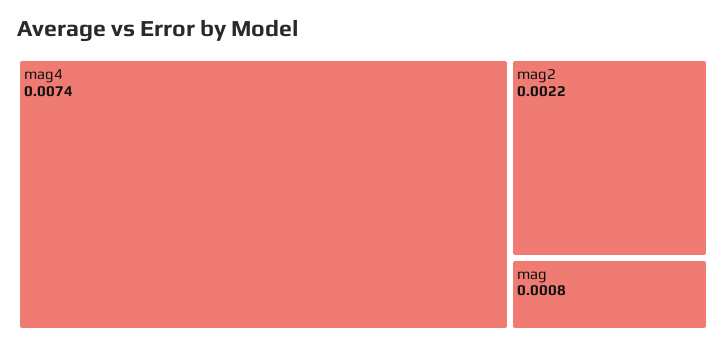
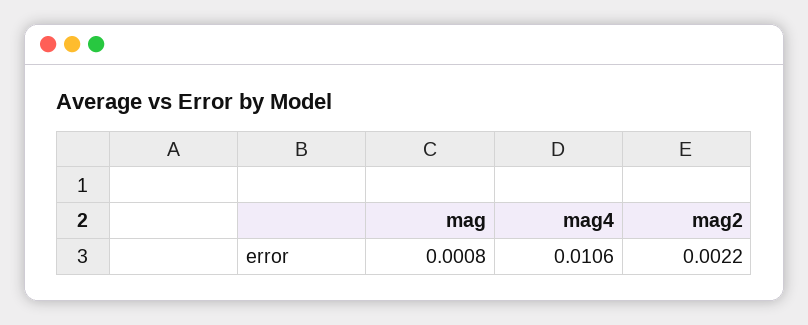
mag4: 0.0074 -> 0.0106

